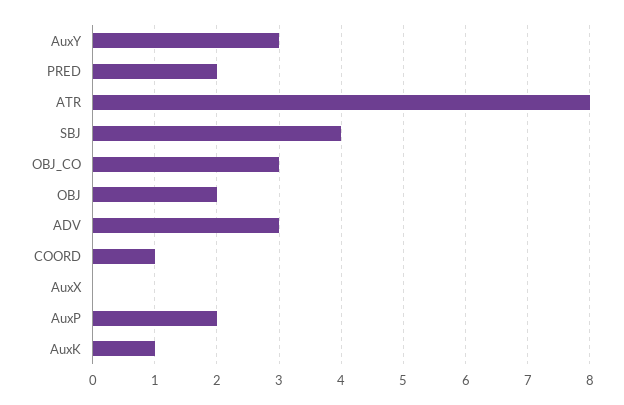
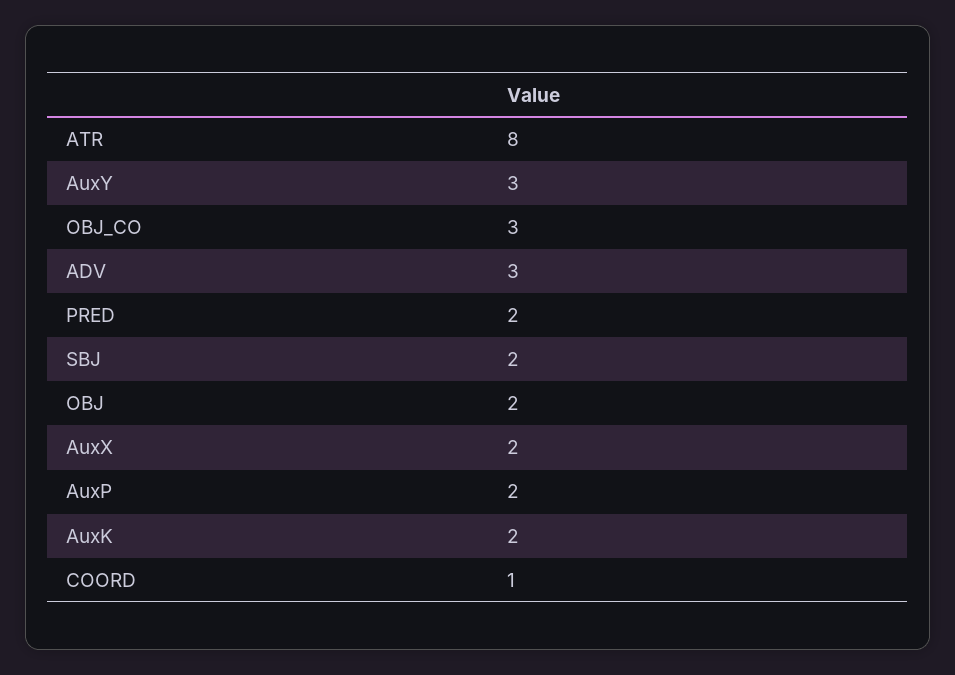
SBJ: 4 -> 2
AuxX: 0 -> 2
AuxK: 1 -> 2

